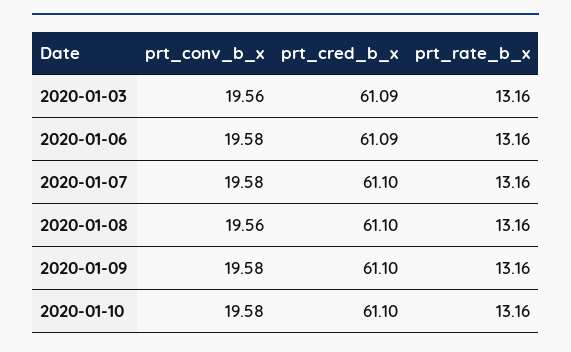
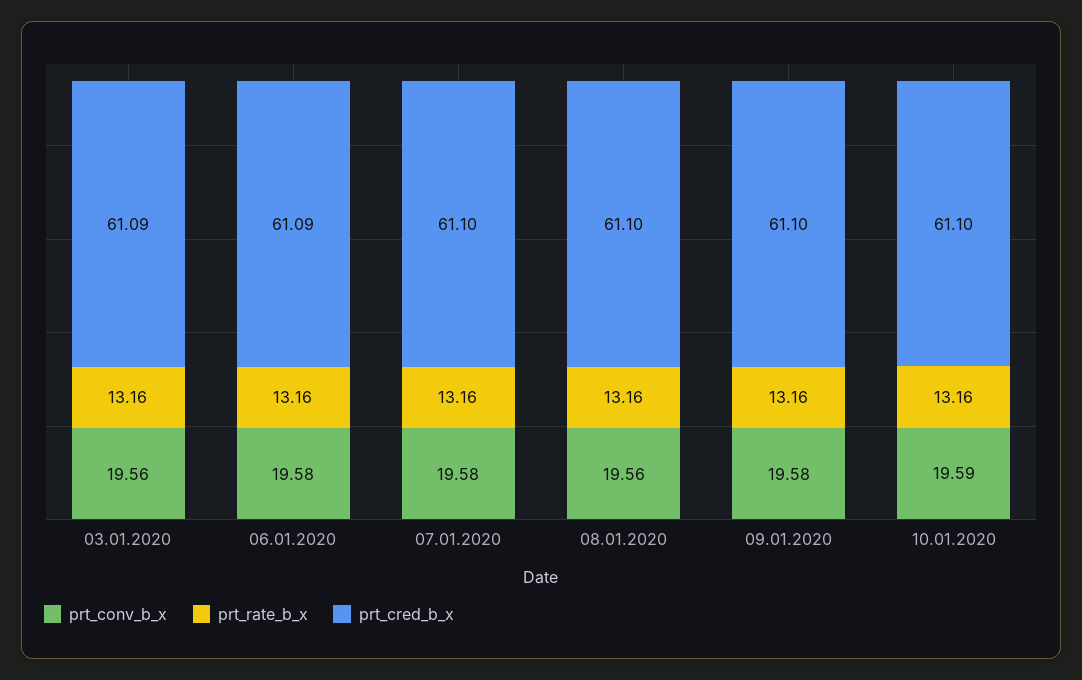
prt_conv_b_x, 2020-01-10: 19.58 -> 19.59

